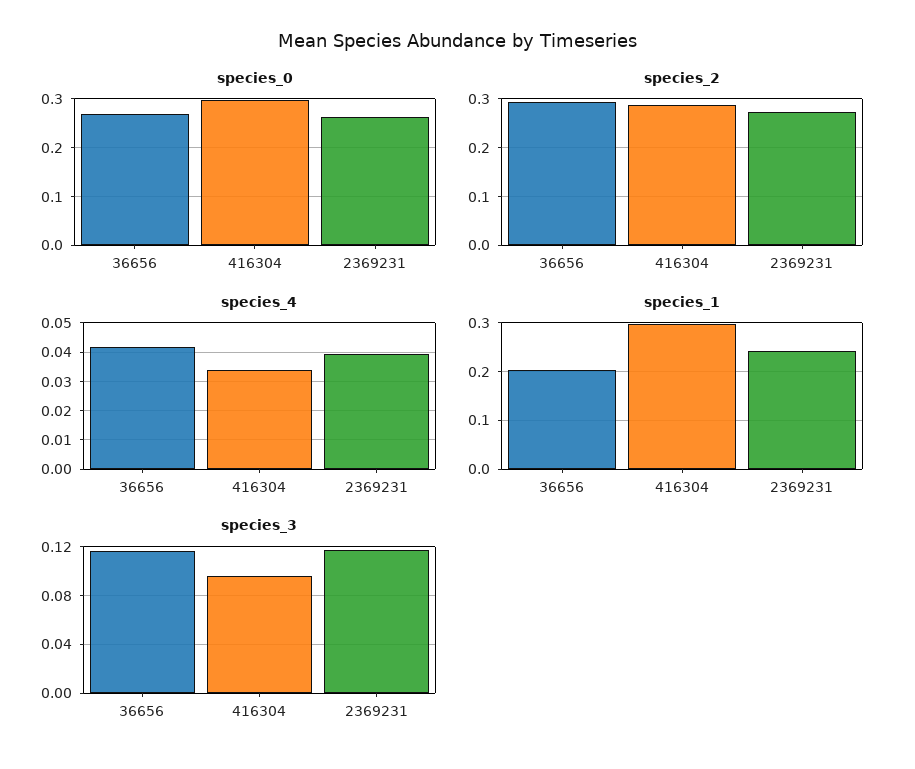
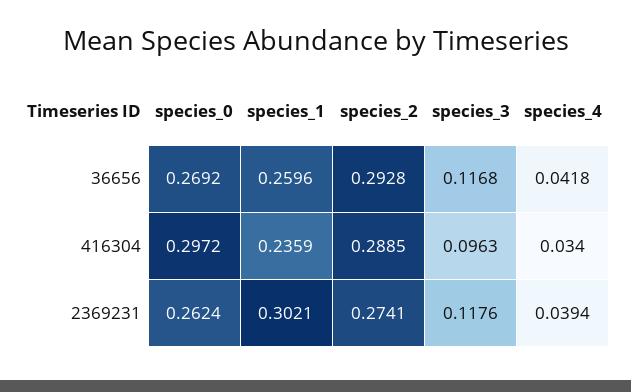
species_1, 36656: 0.2 -> 0.2596
species_1, 416304: 0.3 -> 0.2359
species_1, 2369231: 0.24 -> 0.3021

